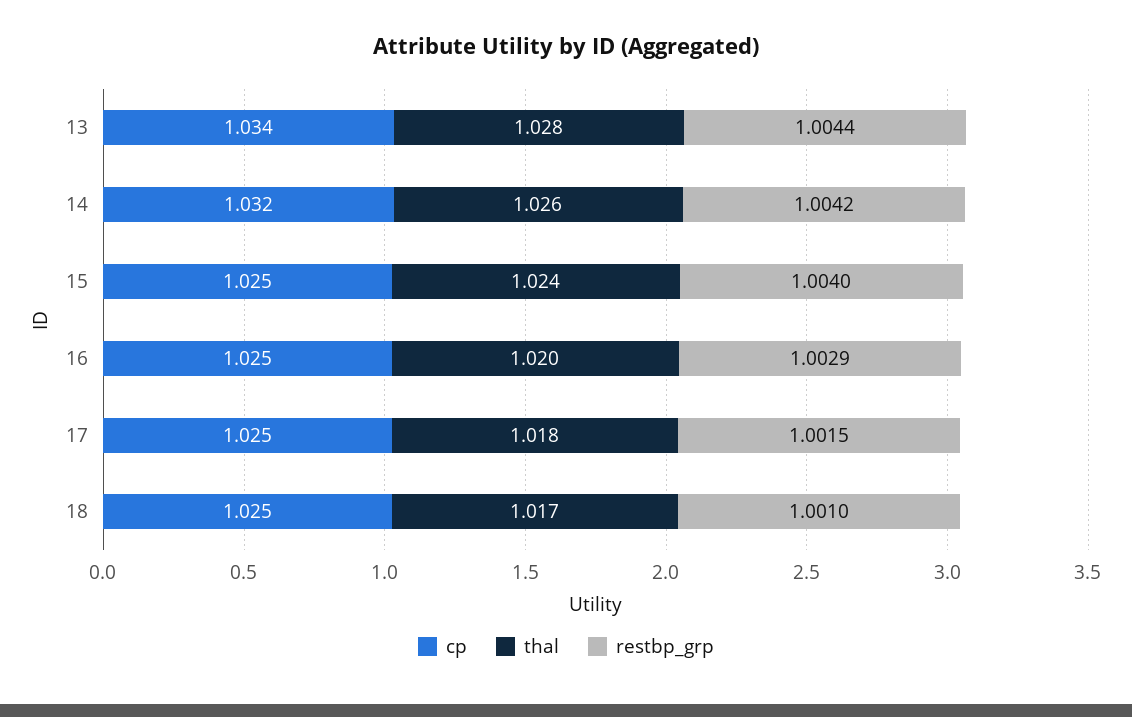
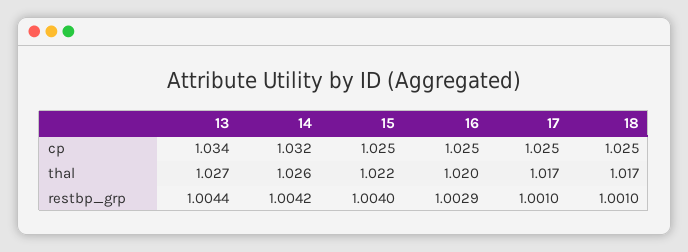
thal, 13: 1.028 -> 1.027
thal, 15: 1.024 -> 1.022
thal, 17: 1.018 -> 1.017
restbp_grp, 17: 1.0015 -> 1.001

